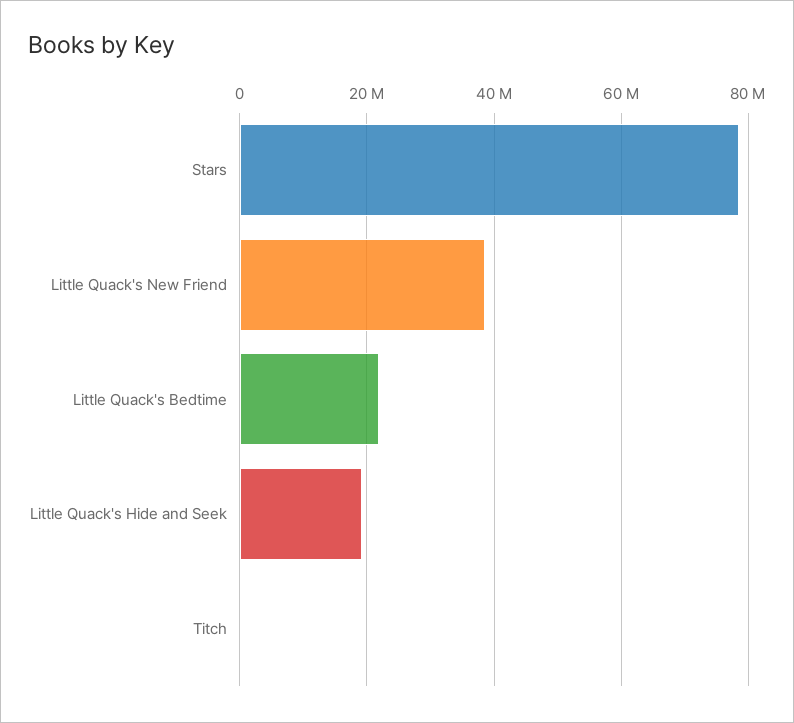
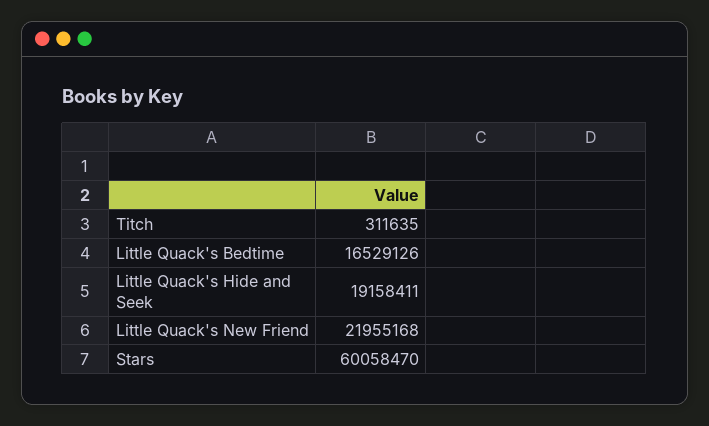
Stars: 78000000 -> 60058470
Little Quack's New Friend: 38000000 -> 21955168
Little Quack's Bedtime: 22000000 -> 16529126

